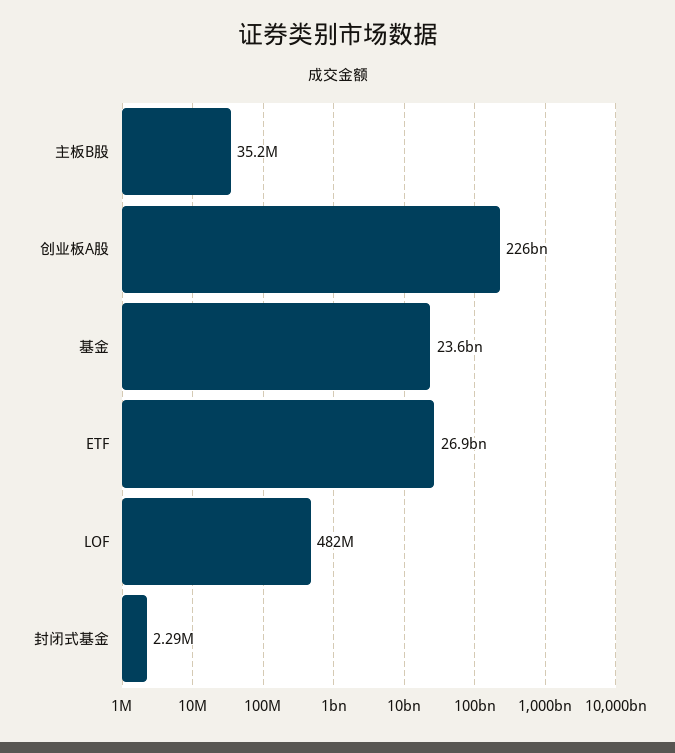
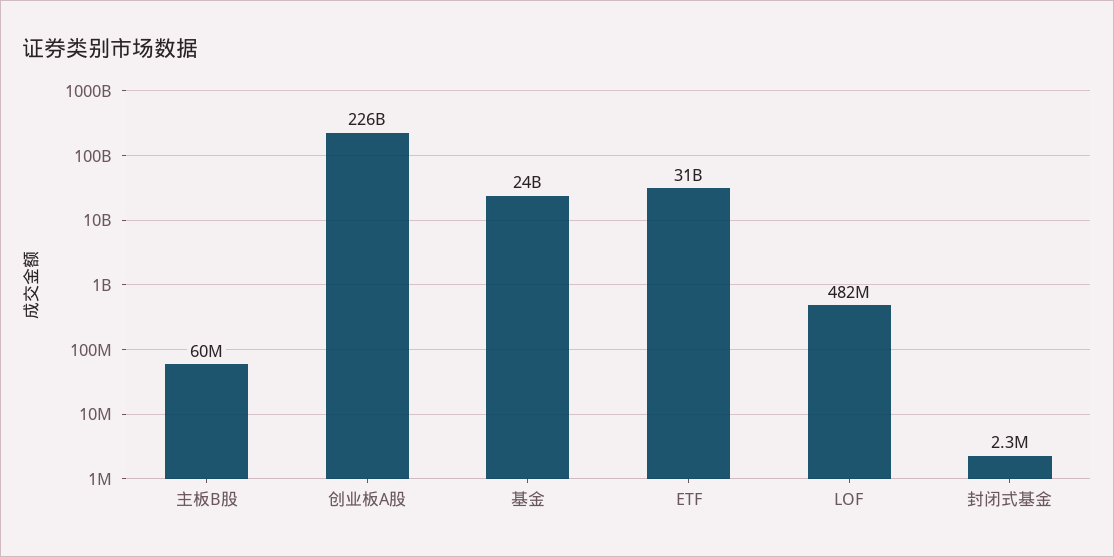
主板B股: 35200000 -> 60000000
ETF: 26900000000 -> 31000000000

